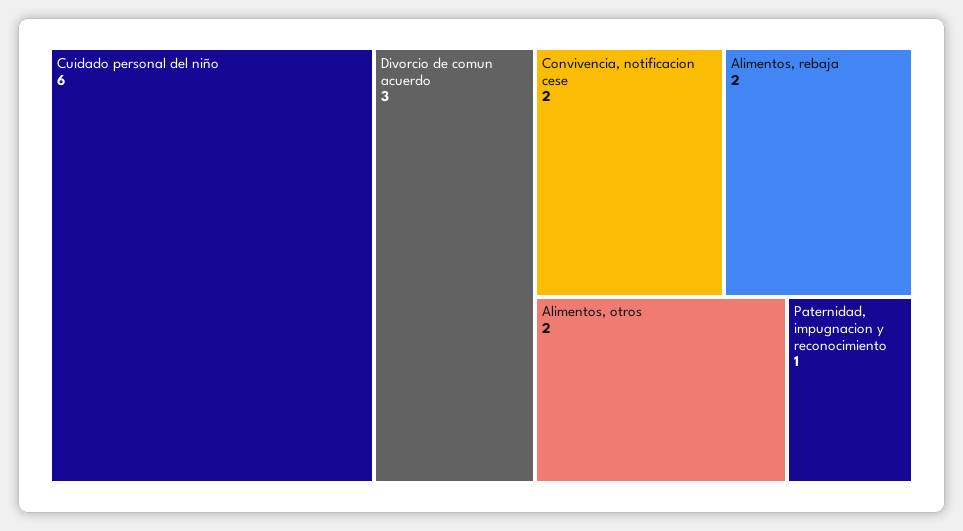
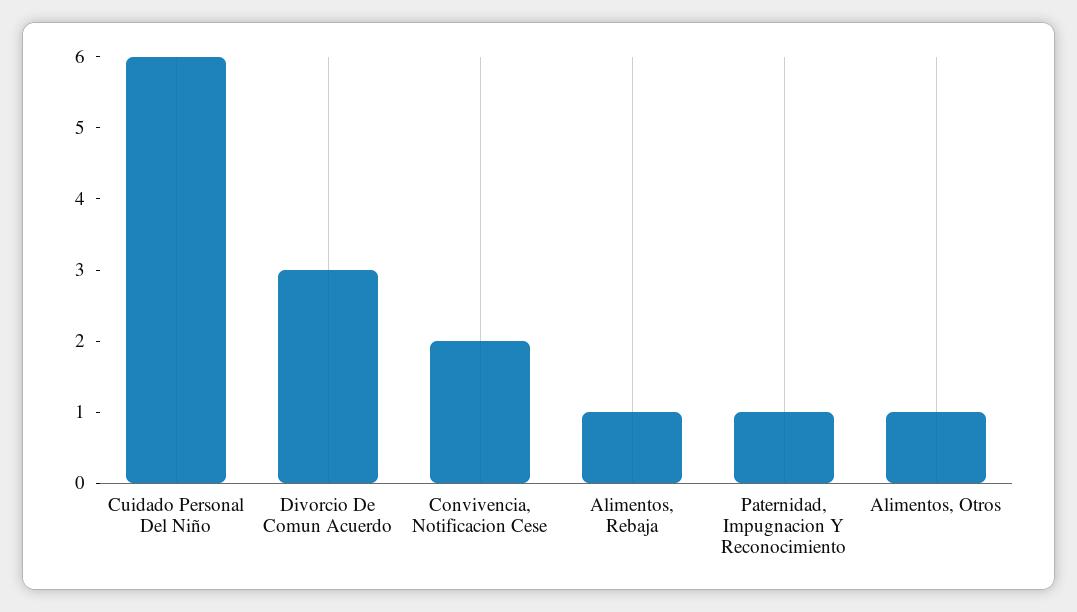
Alimentos, rebaja: 2 -> 1
Alimentos, otros: 2 -> 1

